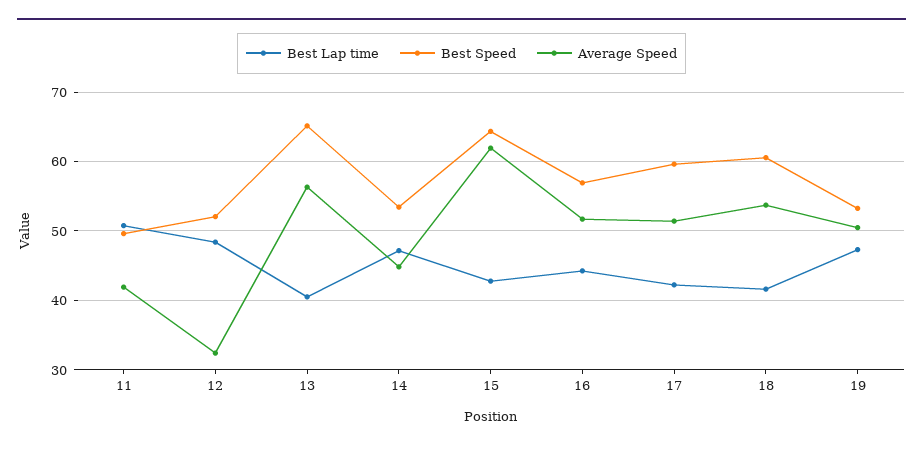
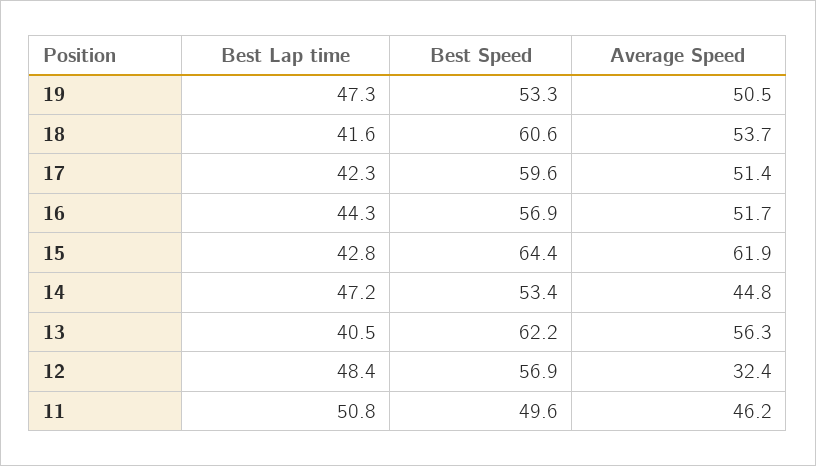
Average Speed, 11: 42 -> 46.2
Best Speed, 12: 52 -> 56.9
Best Speed, 13: 65 -> 62.2

